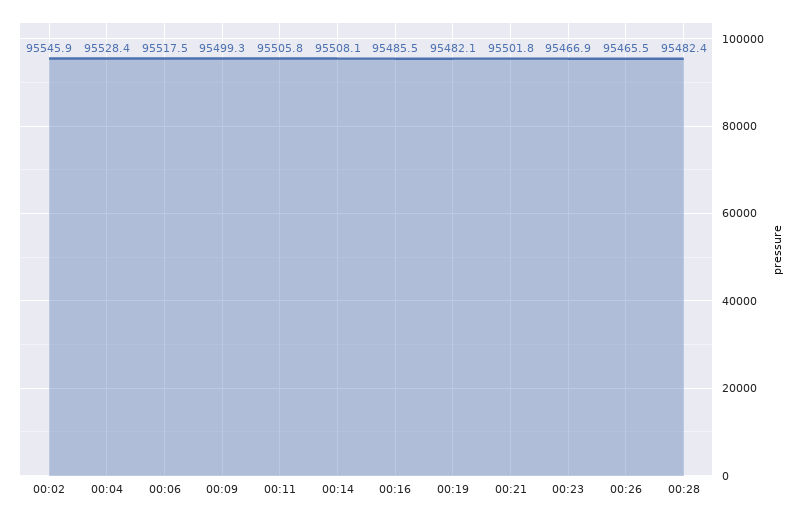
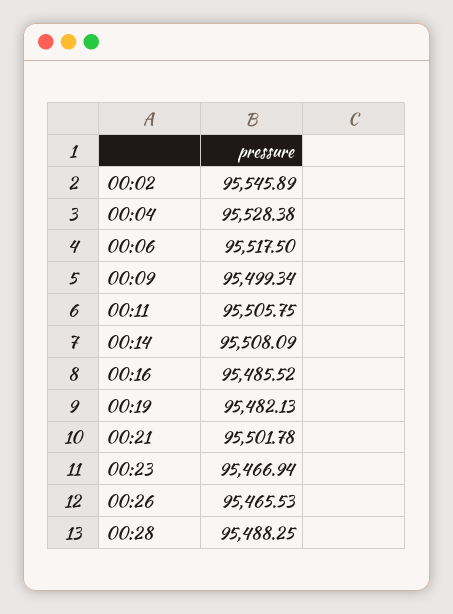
00:28: 95482.4 -> 95488.25

